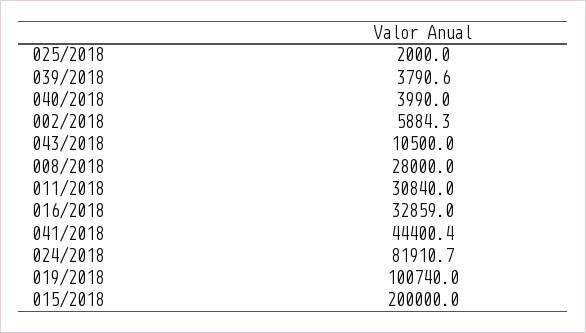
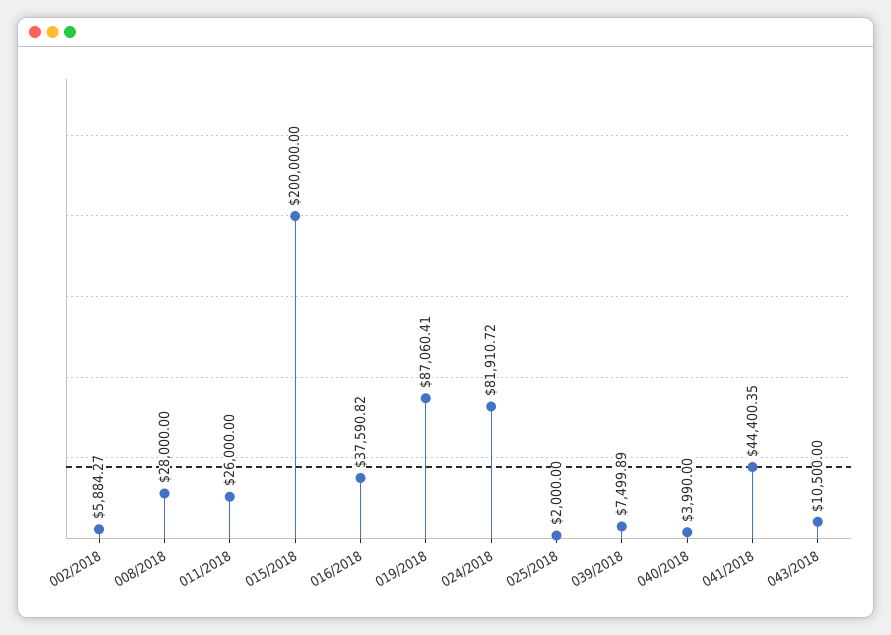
039/2018: 3790.6 -> 7499.89
011/2018: 30840 -> 26000
016/2018: 32859 -> 37590.82
019/2018: 100740 -> 87060.41

